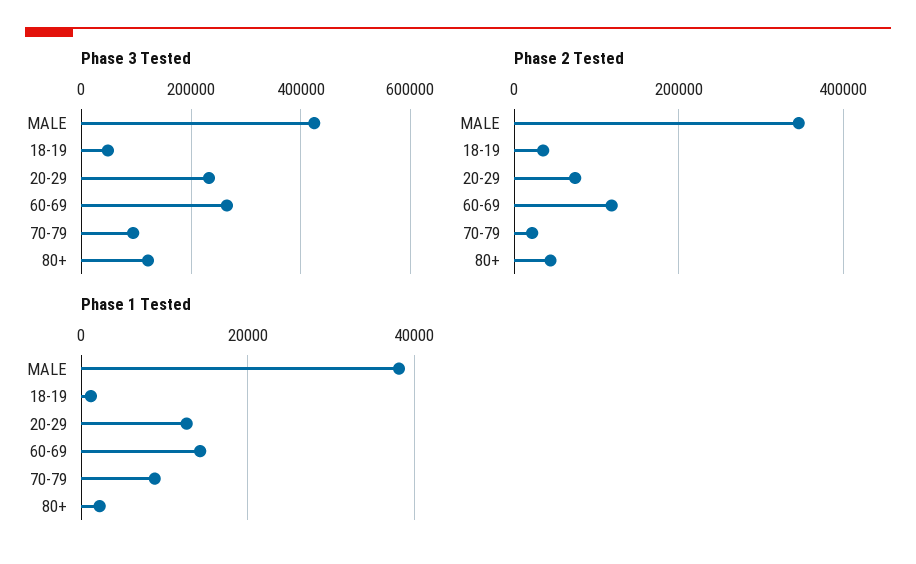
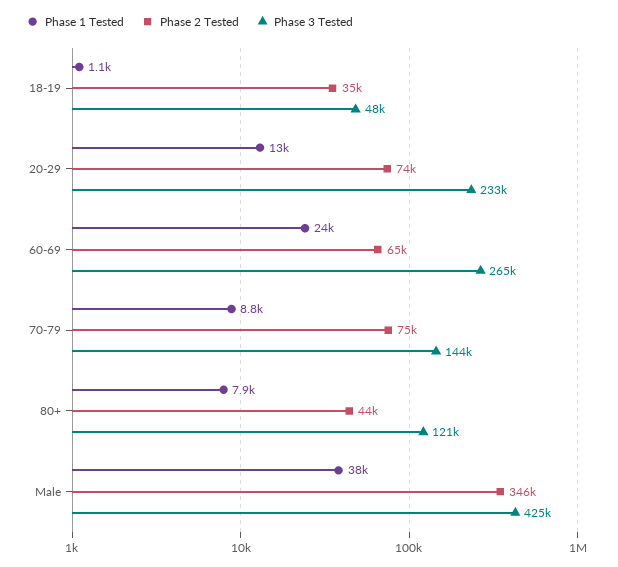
Phase 3 Tested, 70-79: 100000 -> 144000
Phase 2 Tested, 60-69: 120000 -> 65000
Phase 2 Tested, 70-79: 20000 -> 75000
Phase 1 Tested, 60-69: 14000 -> 24000
Phase 1 Tested, 80+: 2000 -> 7900

